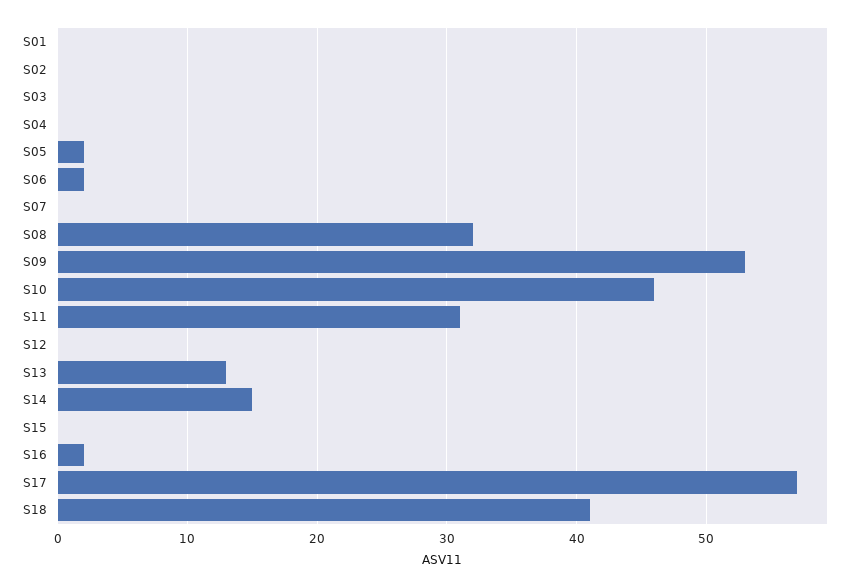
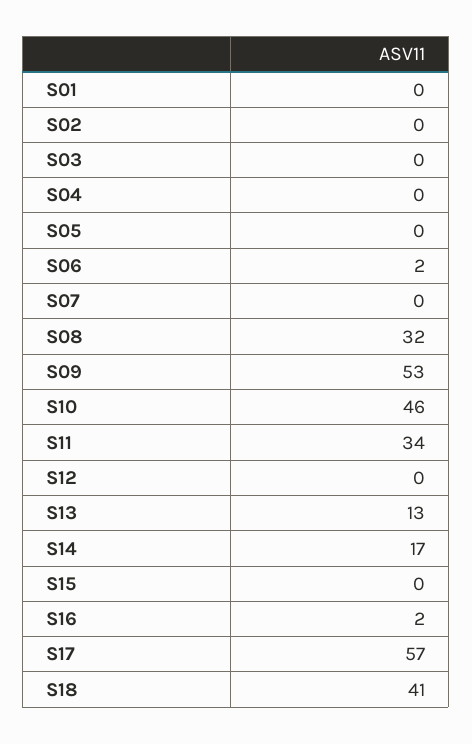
S05: 2 -> 0
S11: 31 -> 34
S14: 15 -> 17

